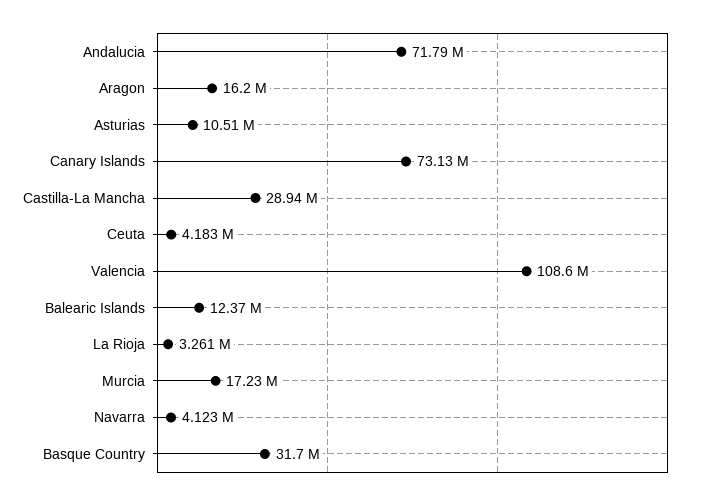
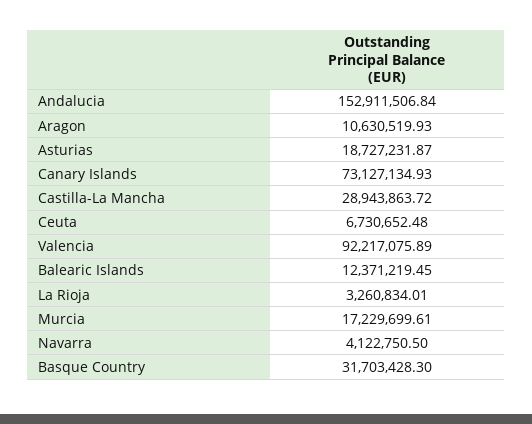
Andalucia: 71790000 -> 152911506.84
Aragon: 16200000 -> 10630519.93
Asturias: 10510000 -> 18727231.87
Ceuta: 4183000 -> 6730652.48
Valencia: 108600000 -> 92217075.89

